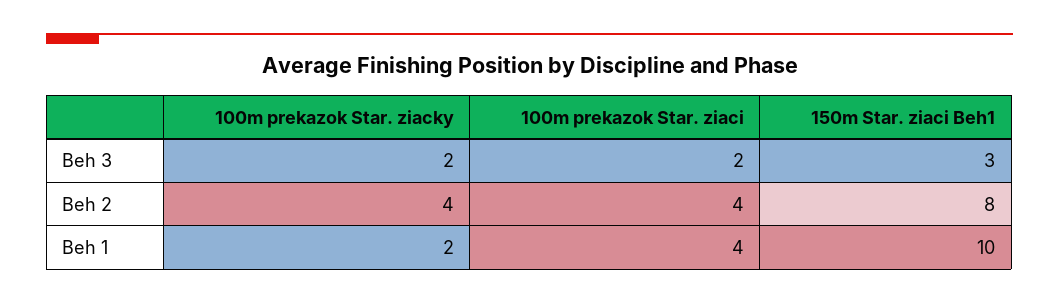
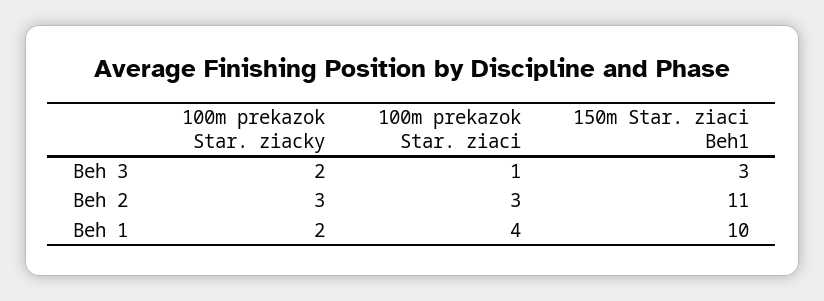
100m prekazok Star. ziaci, Beh 3: 2 -> 1
100m prekazok Star. ziacky, Beh 2: 4 -> 3
100m prekazok Star. ziaci, Beh 2: 4 -> 3
150m Star. ziaci Beh1, Beh 2: 8 -> 11

